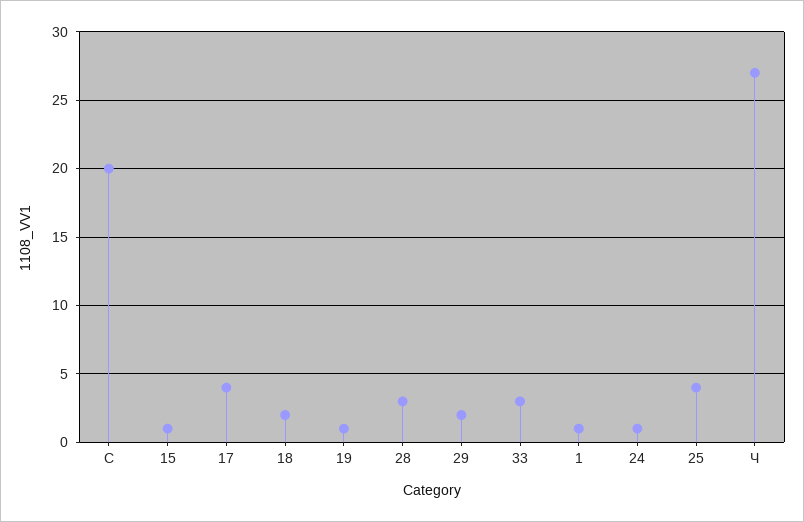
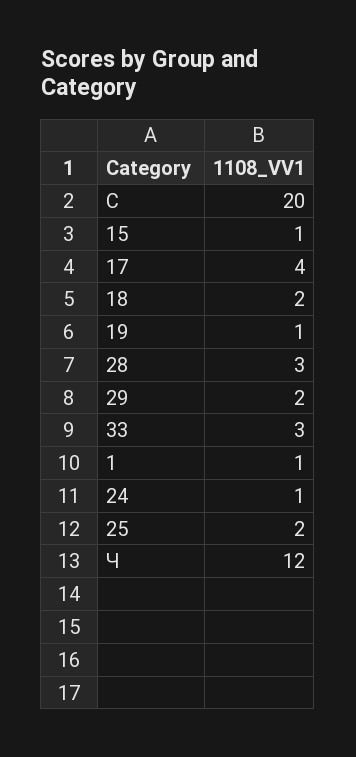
25: 4 -> 2
Ч: 27 -> 12

